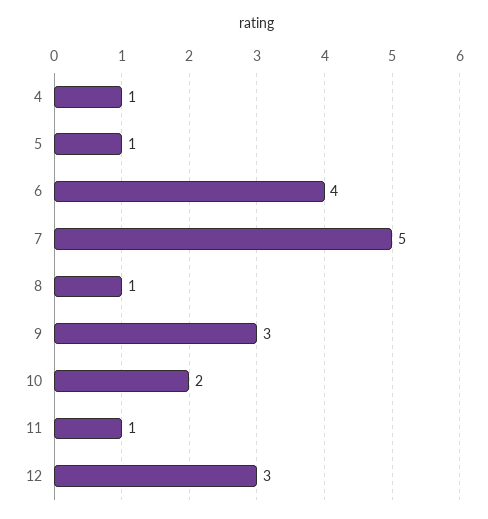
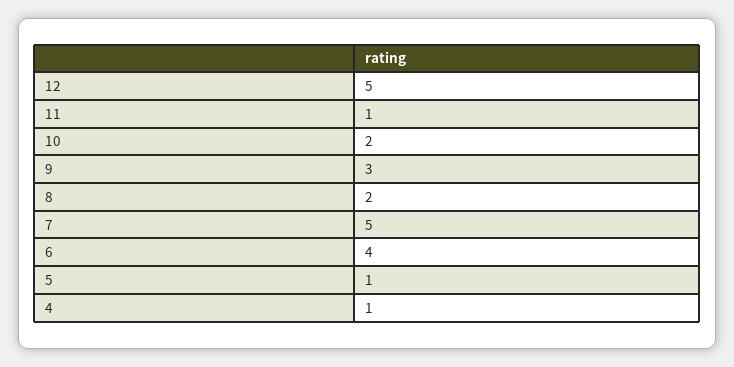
8: 1 -> 2
12: 3 -> 5

